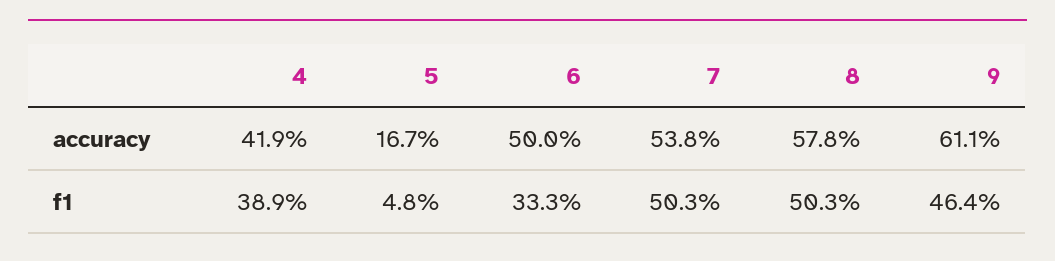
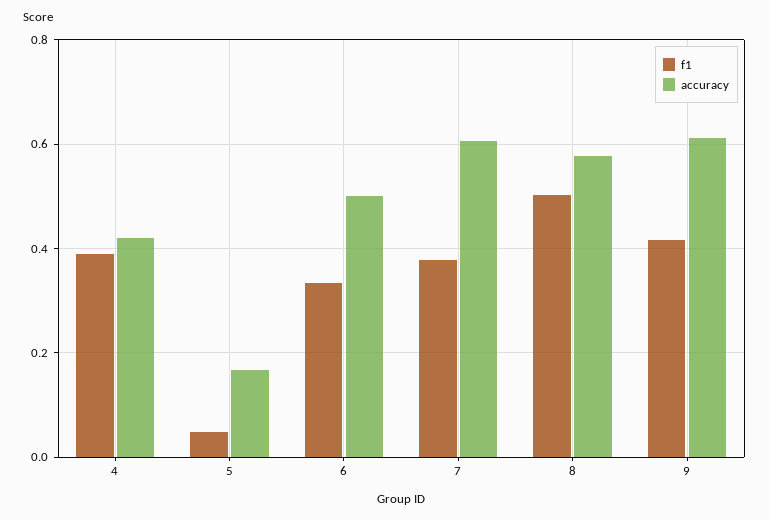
accuracy, 7: 0.538 -> 0.6
f1, 7: 0.503 -> 0.38
f1, 9: 0.464 -> 0.42

